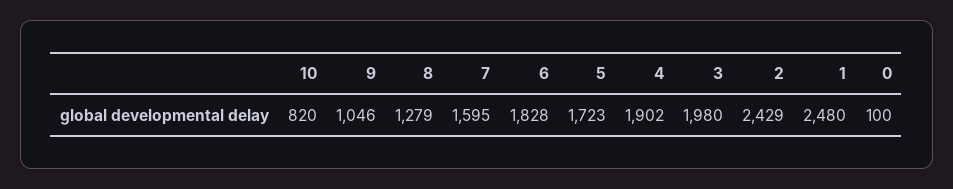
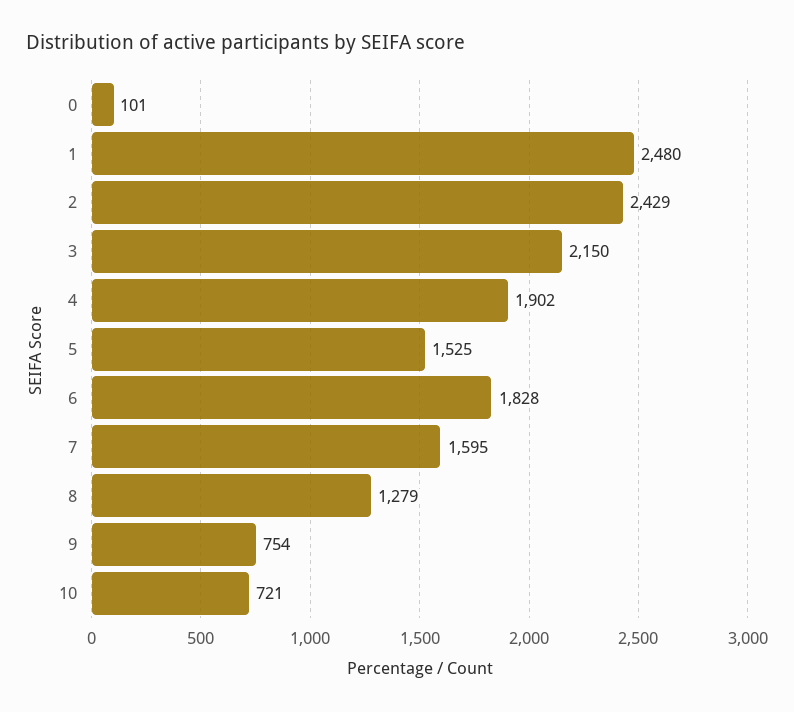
10: 820 -> 721
9: 1046 -> 754
5: 1723 -> 1525
3: 1980 -> 2150
0: 100 -> 101

